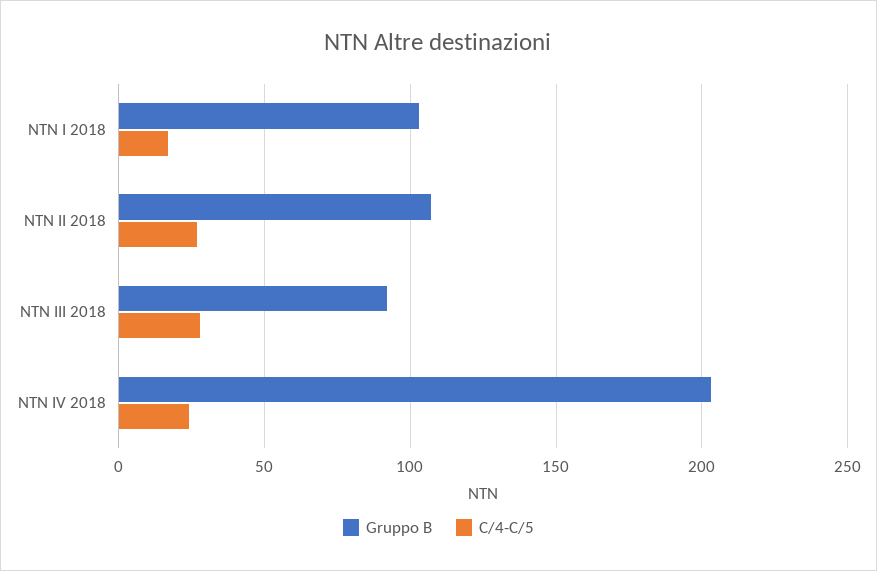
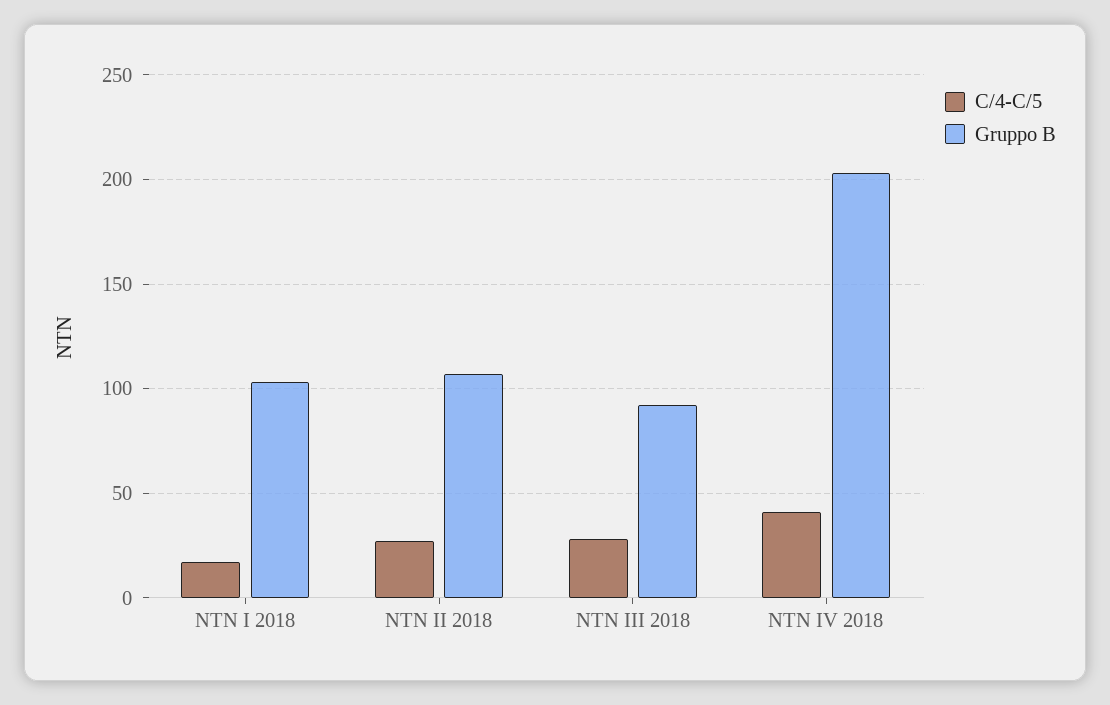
C/4-C/5, NTN IV 2018: 25 -> 40

